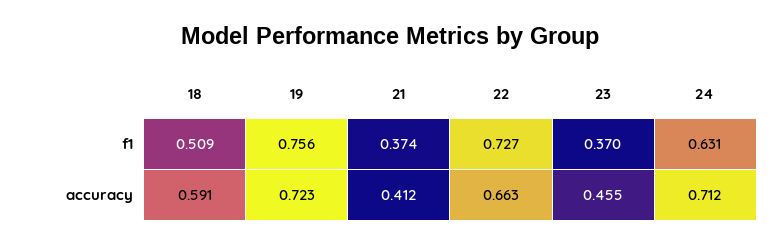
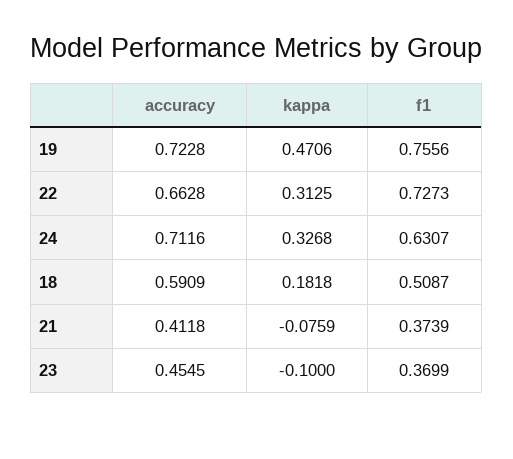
19, kappa: none -> 0.4706
22, kappa: none -> 0.3125
24, kappa: none -> 0.3268
18, kappa: none -> 0.1818
21, kappa: none -> -0.0759
23, kappa: none -> -0.1

